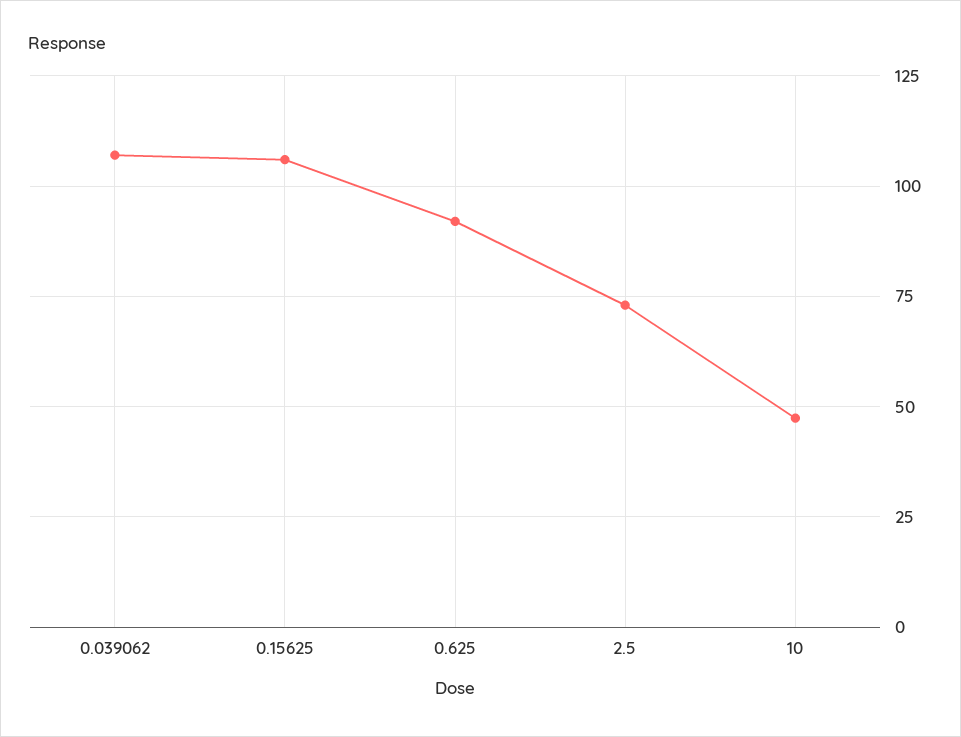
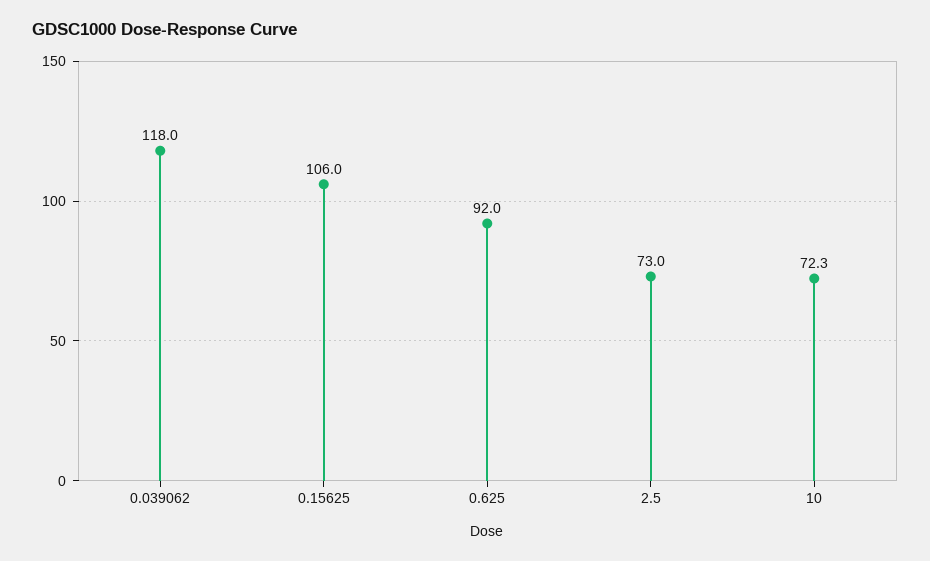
0.039062: 107.5 -> 118
10: 47.5 -> 72.3

